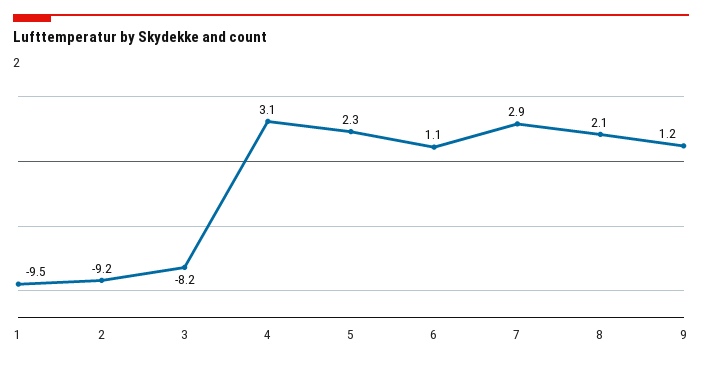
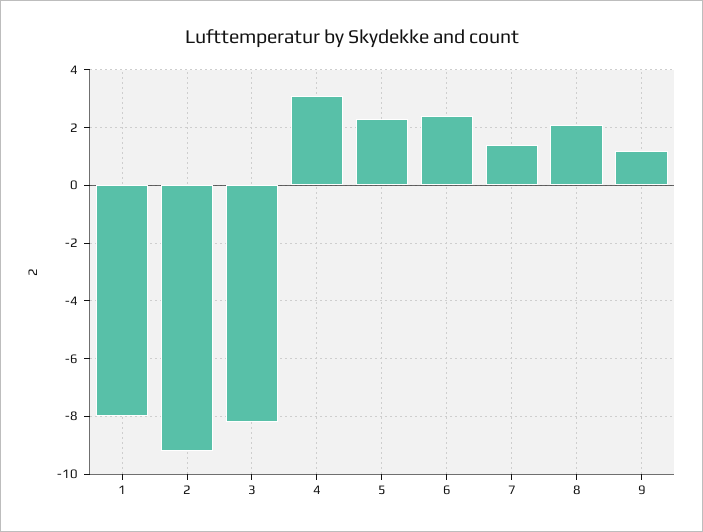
1: -9.5 -> -8
6: 1.1 -> 2.5
7: 2.9 -> 1.5

